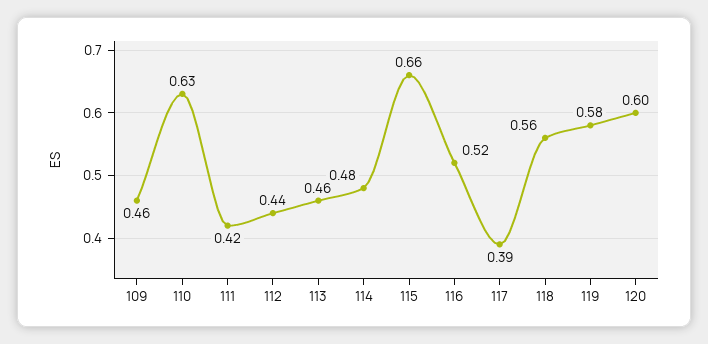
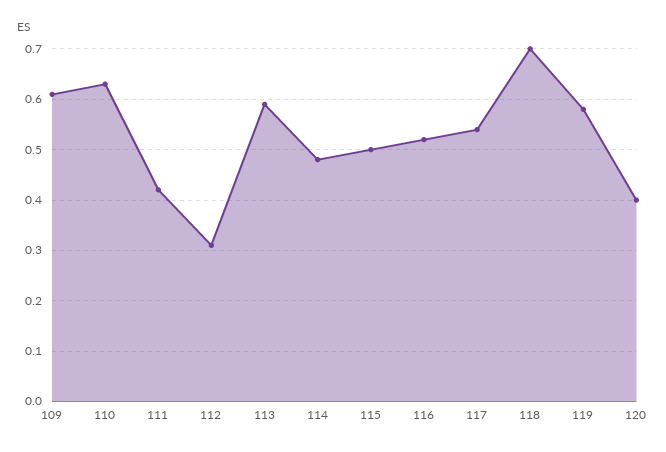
109: 0.46 -> 0.6
112: 0.44 -> 0.3
113: 0.46 -> 0.6
115: 0.66 -> 0.5
117: 0.39 -> 0.55
118: 0.56 -> 0.7
120: 0.6 -> 0.4

